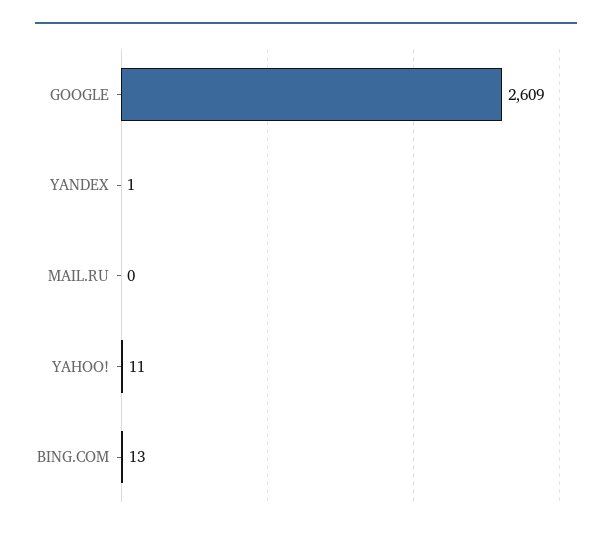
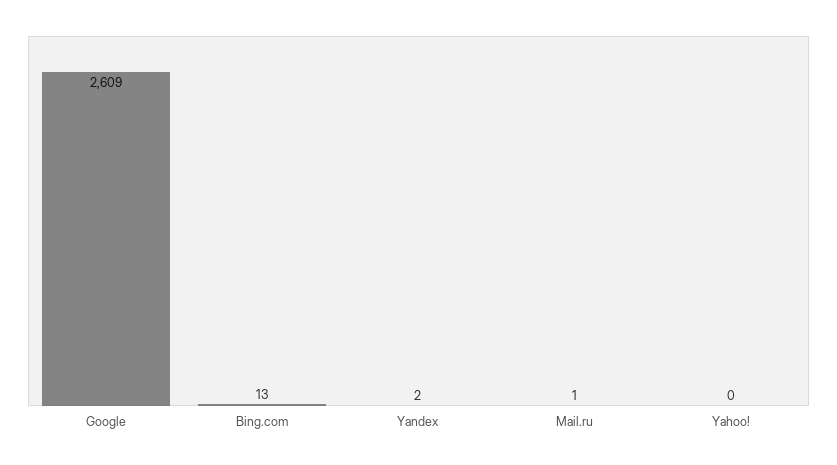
YANDEX: 1 -> 2
MAIL.RU: 0 -> 1
YAHOO!: 11 -> 0

